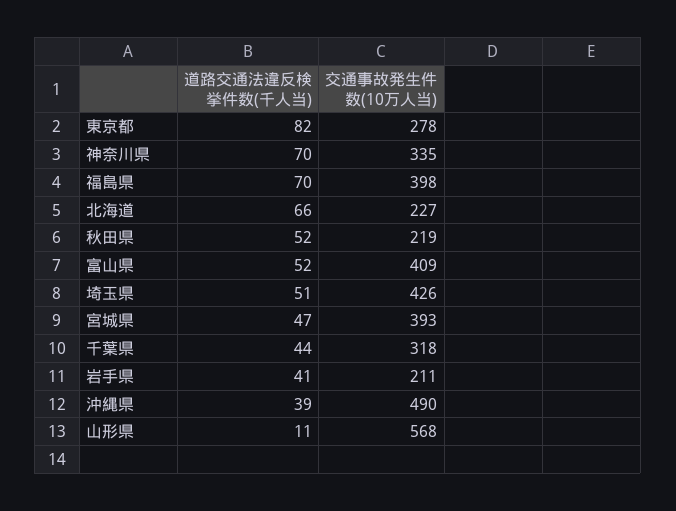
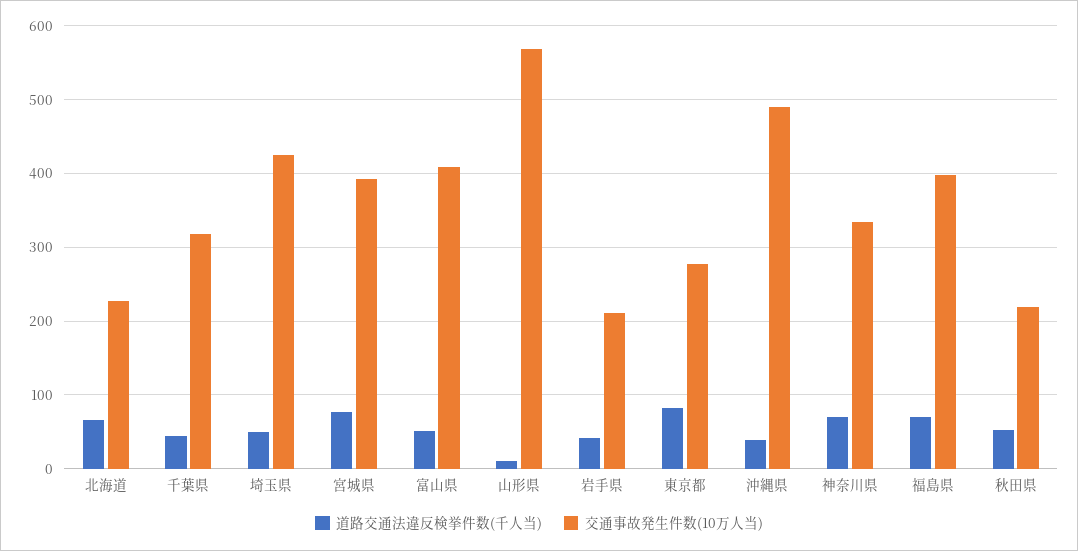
道路交通法違反検挙件数(千人当), 宮城県: 47 -> 80

